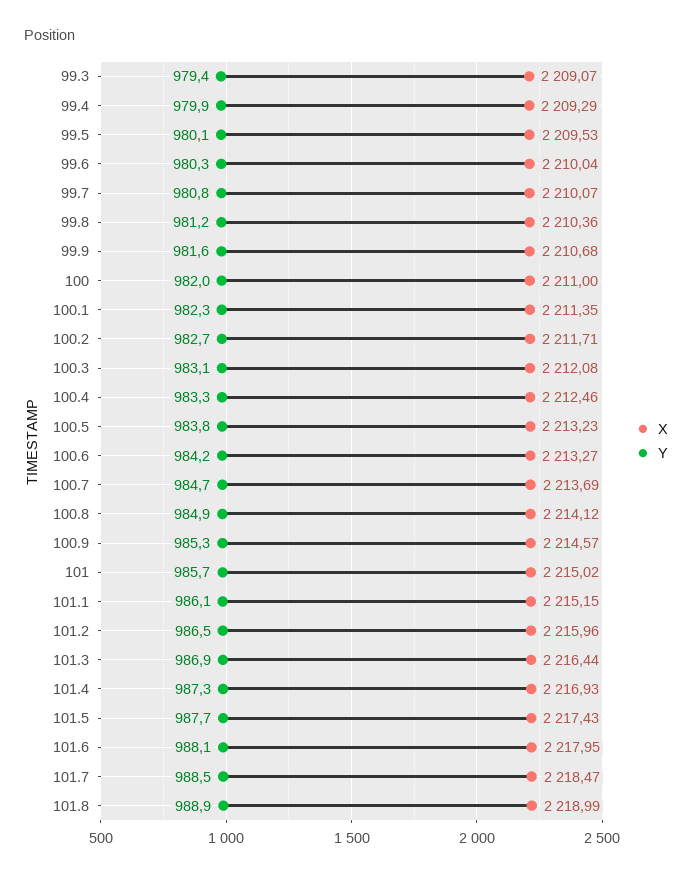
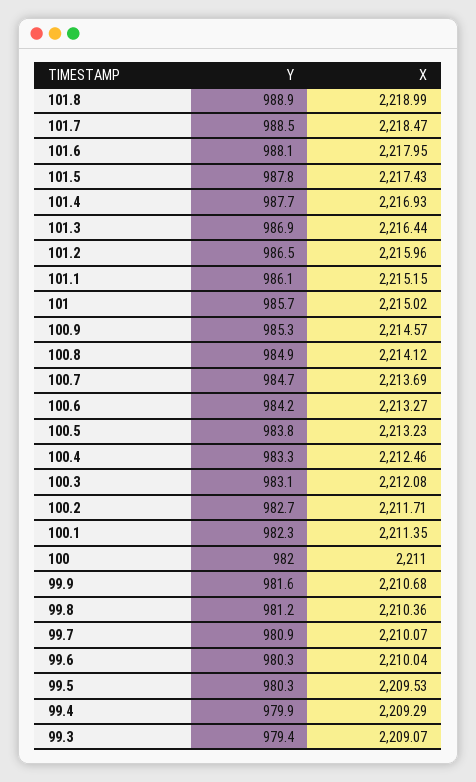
Y, 99.5: 980.1 -> 980.3
Y, 99.7: 980.8 -> 980.9
Y, 101.4: 987.3 -> 987.7
Y, 101.5: 987.7 -> 987.8

